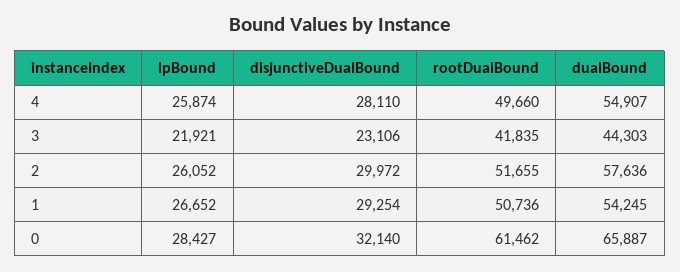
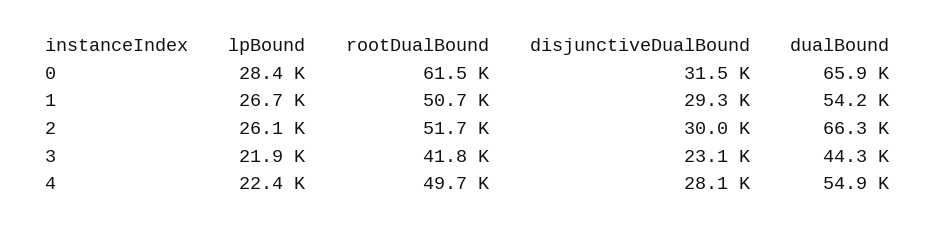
lpBound, 4: 25874 -> 22400
dualBound, 2: 57636 -> 66300
disjunctiveDualBound, 0: 32140 -> 31500

